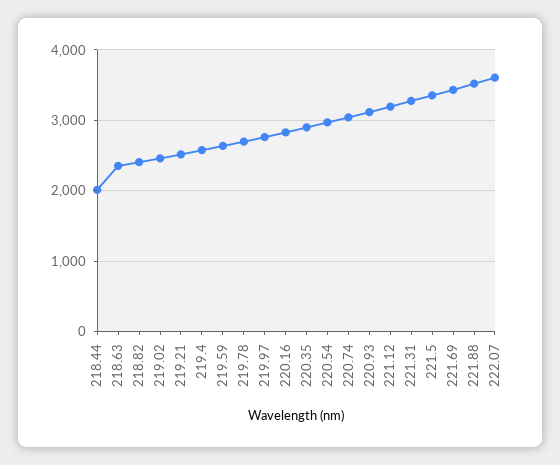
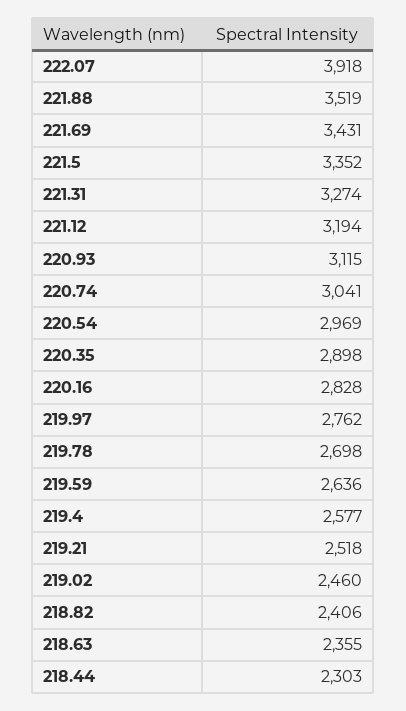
218.44: 2000 -> 2303
222.07: 3600 -> 3918

